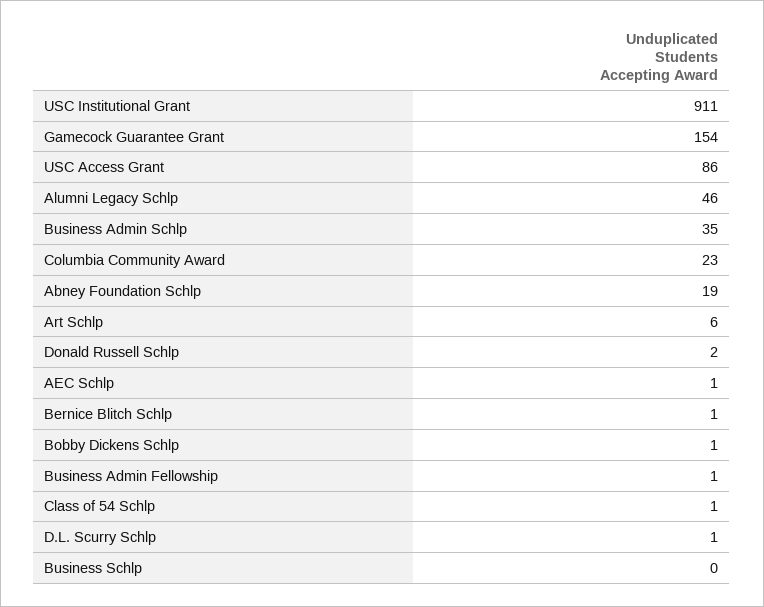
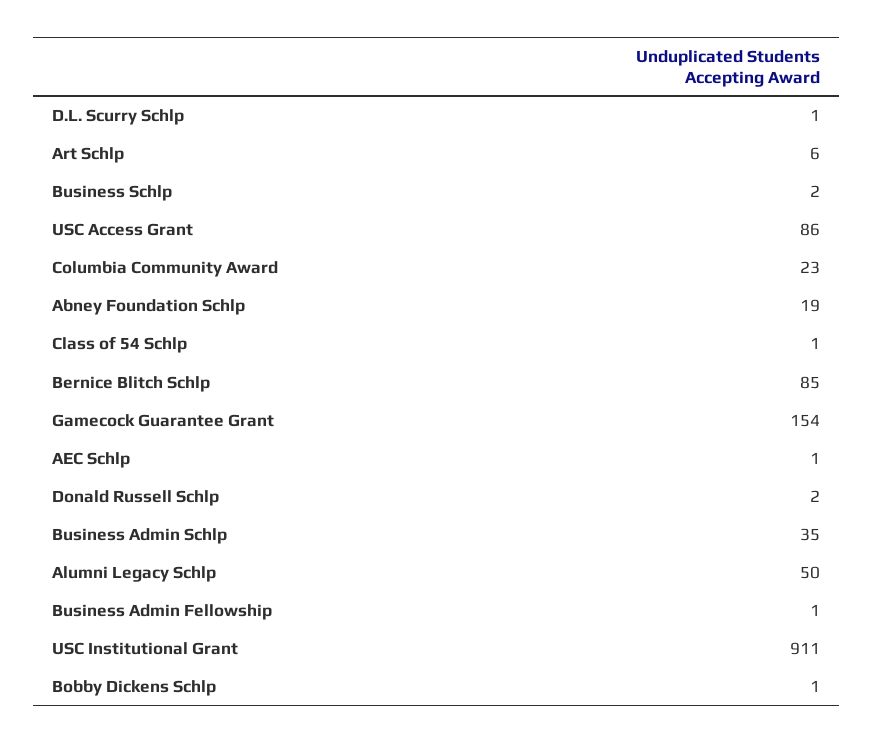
Alumni Legacy Schlp: 46 -> 50
Bernice Blitch Schlp: 1 -> 85
Business Schlp: 0 -> 2

